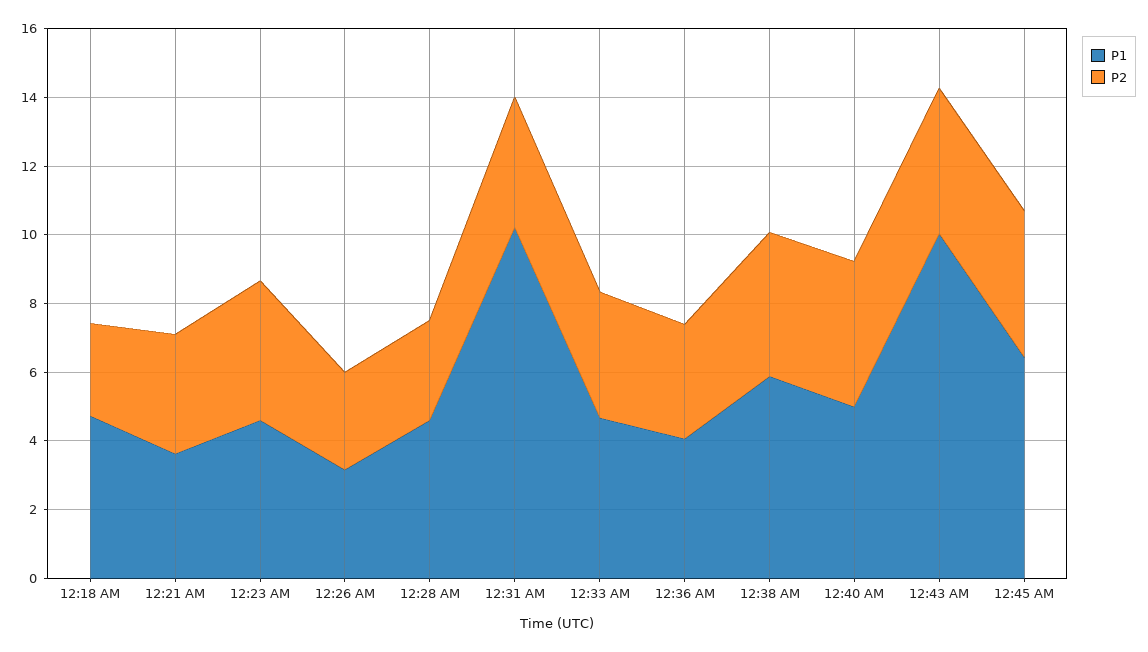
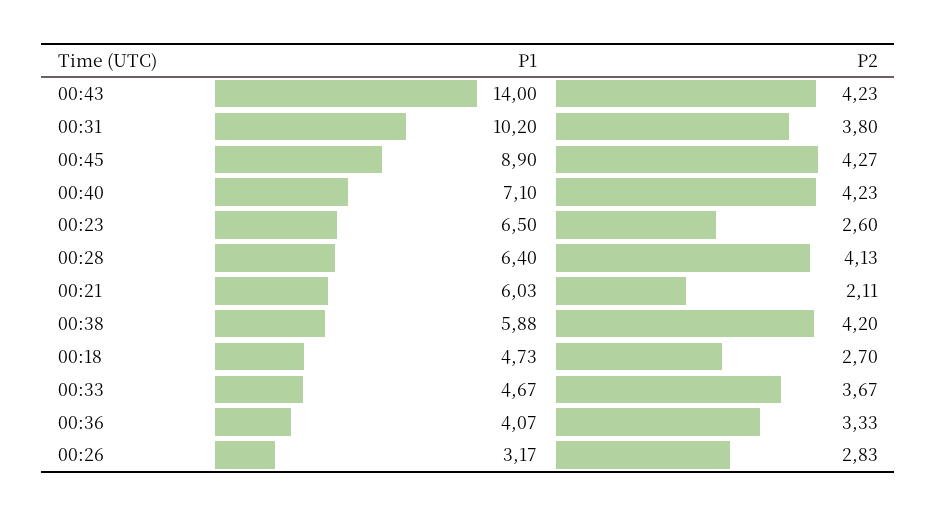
P1, 12:21 AM: 3.5 -> 6.03
P2, 12:21 AM: 3.5 -> 2.11
P1, 12:23 AM: 4.5 -> 6.5
P2, 12:23 AM: 4 -> 2.6
P1, 12:28 AM: 4.5 -> 6.4
P2, 12:28 AM: 3 -> 4.13
P1, 12:40 AM: 5 -> 7.1
P1, 12:43 AM: 10 -> 14
P1, 12:45 AM: 6.5 -> 8.9

